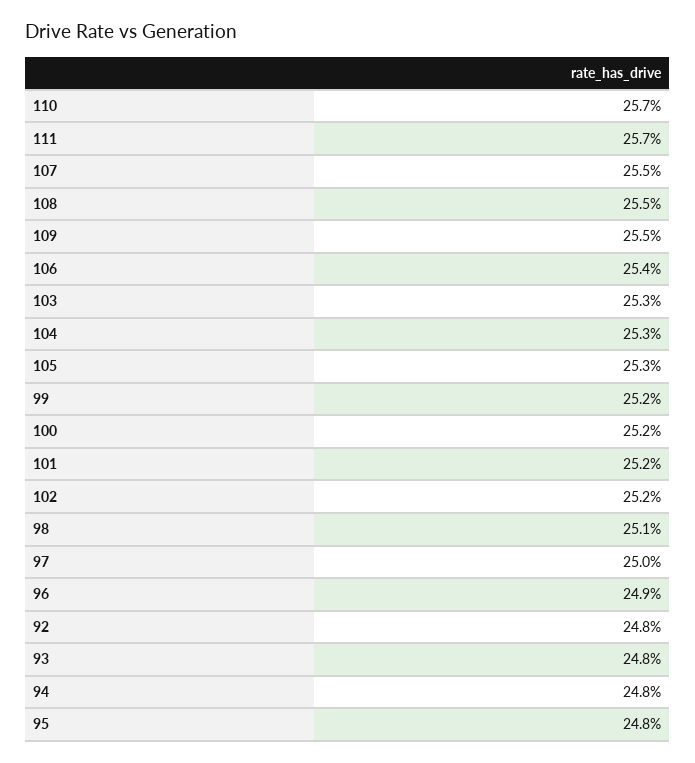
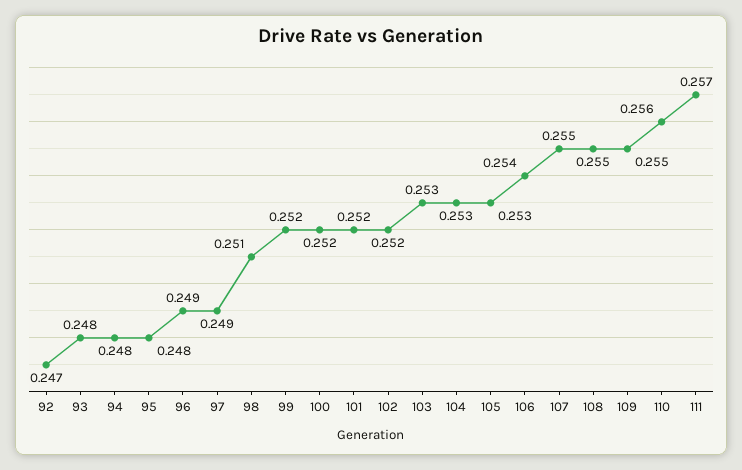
110: 0.257 -> 0.256
97: 0.25 -> 0.249
92: 0.248 -> 0.247

